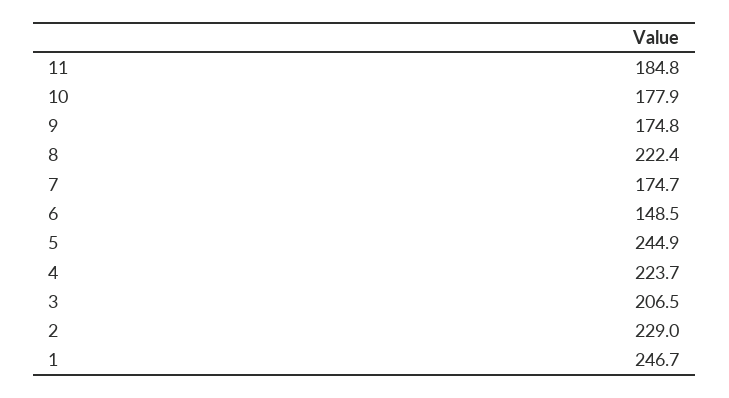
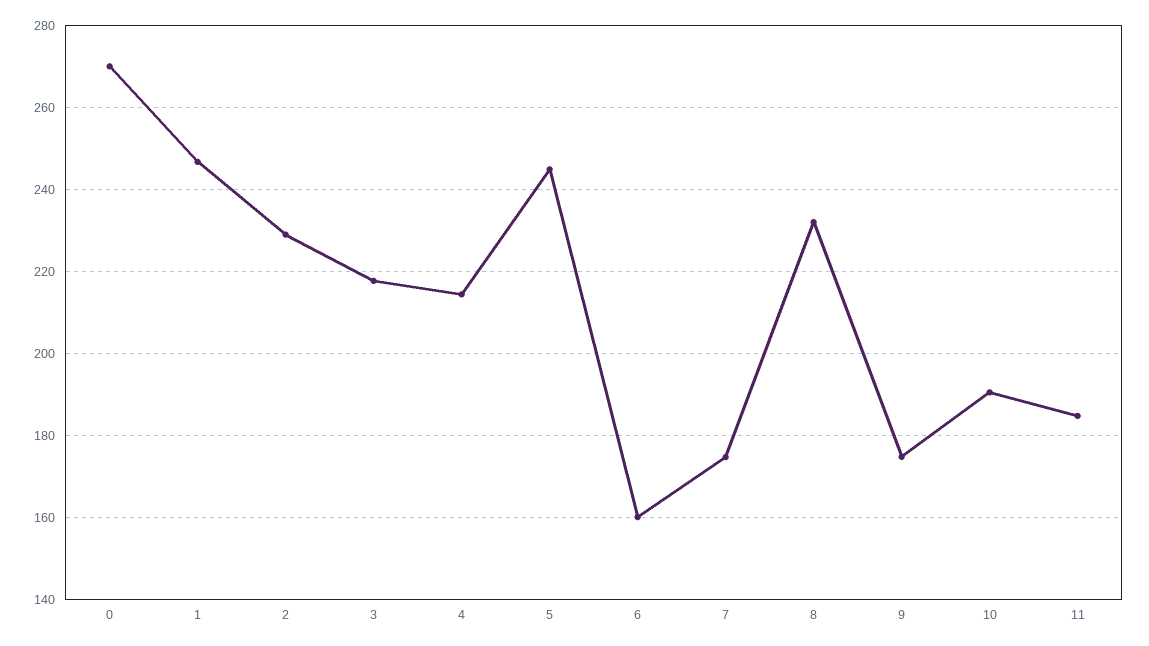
10: 177.9 -> 190
8: 222.4 -> 232
6: 148.5 -> 160
4: 223.7 -> 214
3: 206.5 -> 218
0: none -> 270

